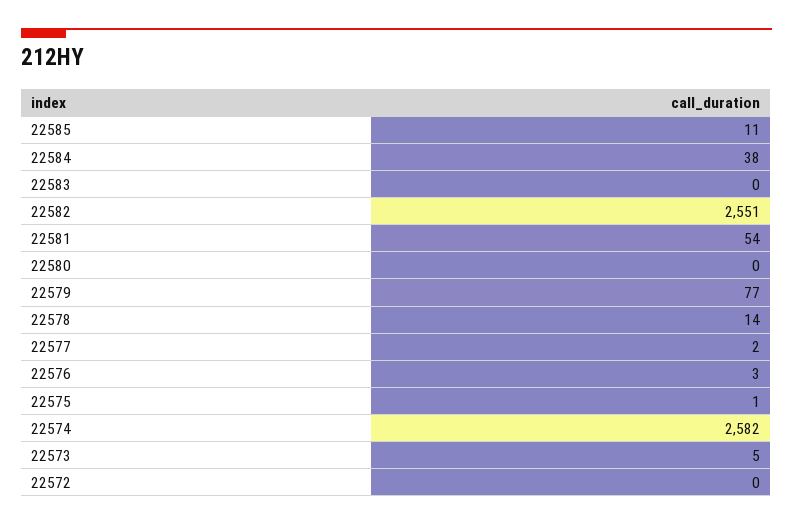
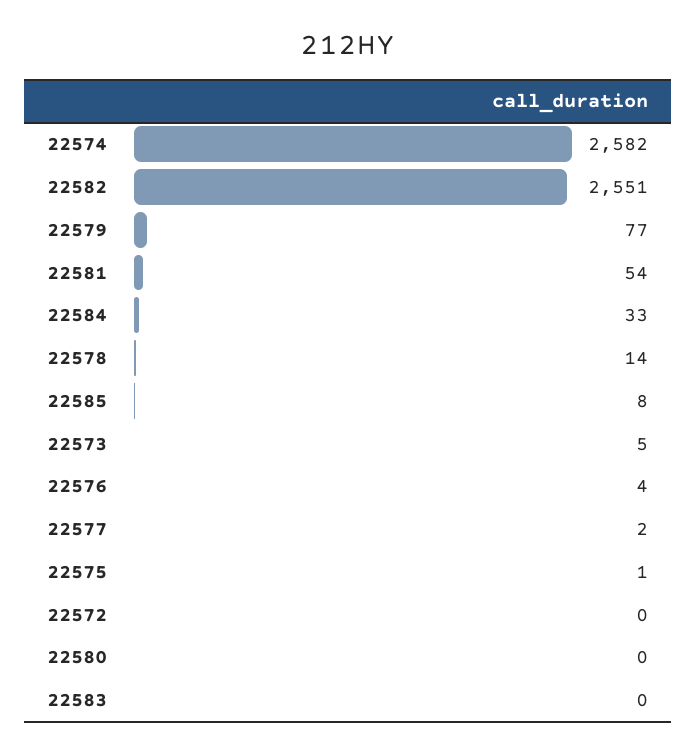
22585: 11 -> 8
22584: 38 -> 33
22576: 3 -> 4

